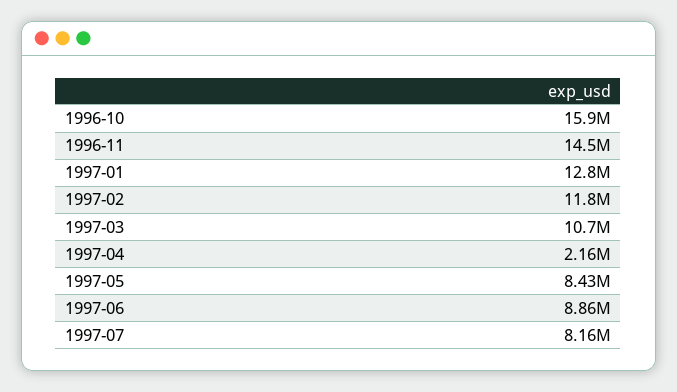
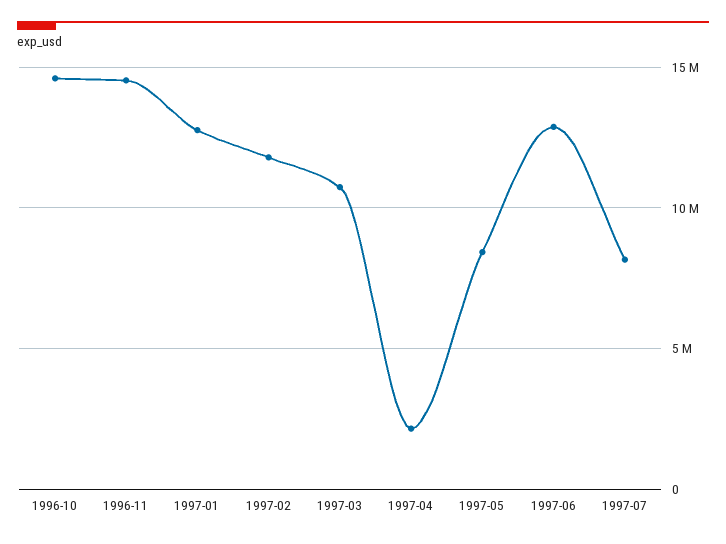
1996-10: 15900000 -> 14500000
1997-06: 8860000 -> 13000000

